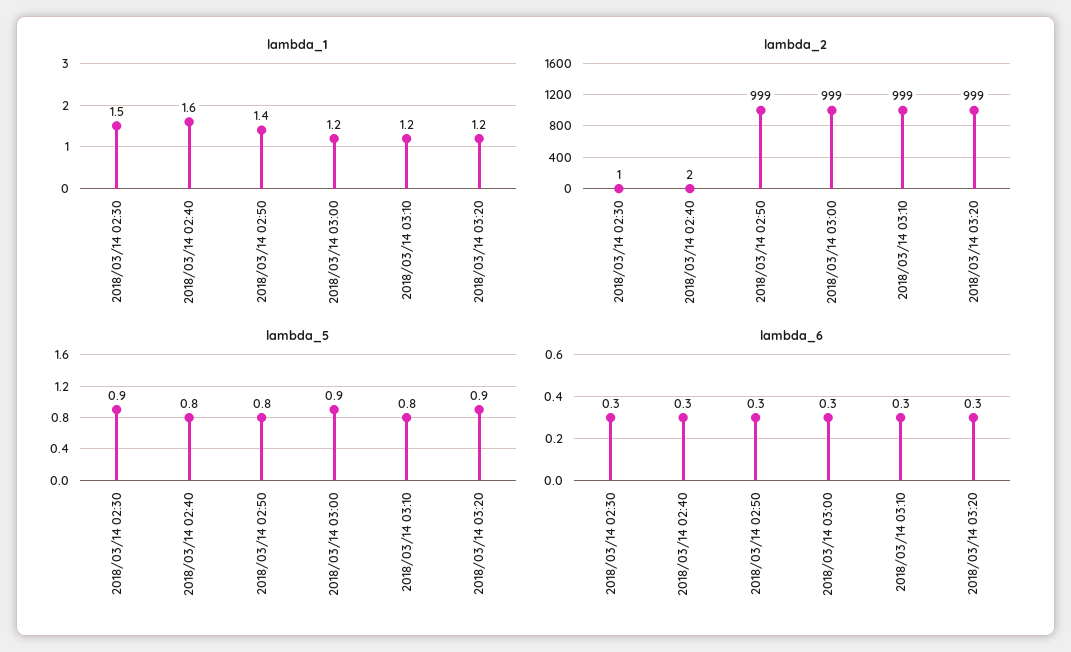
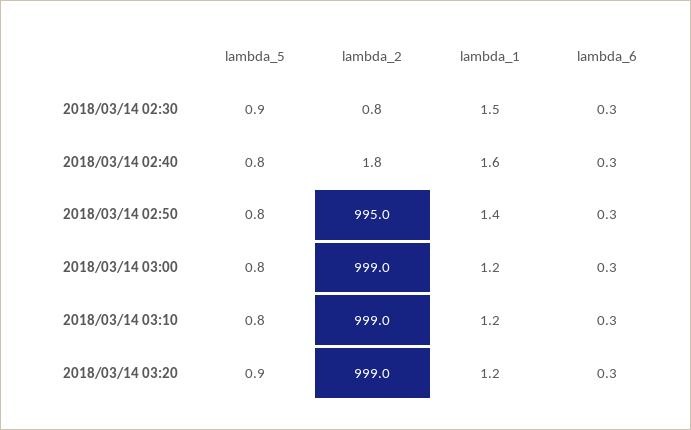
lambda_2, 2018/03/14 02:50: 999 -> 995
lambda_5, 2018/03/14 03:00: 0.9 -> 0.8

